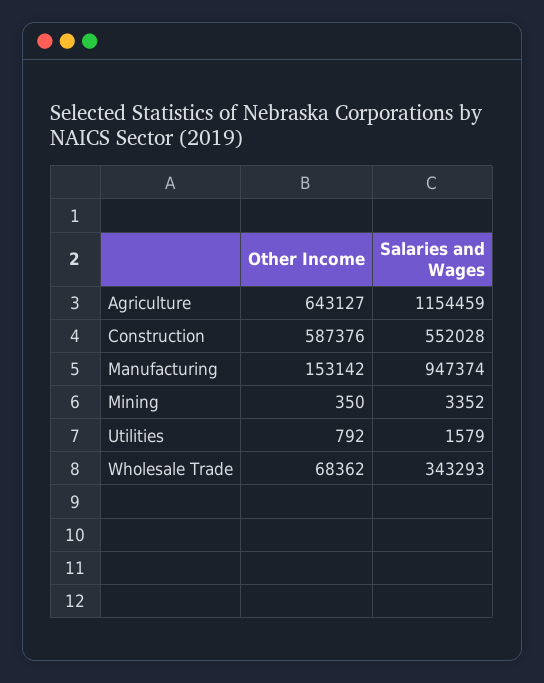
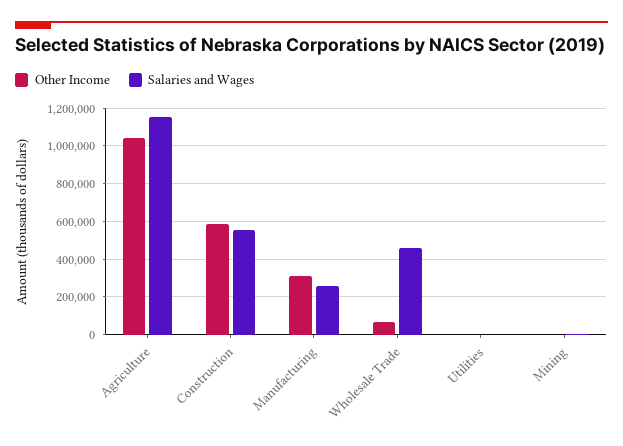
Other Income, Agriculture: 643127 -> 1050000
Other Income, Manufacturing: 153142 -> 300000
Salaries and Wages, Manufacturing: 947374 -> 250000
Salaries and Wages, Wholesale Trade: 343293 -> 450000

